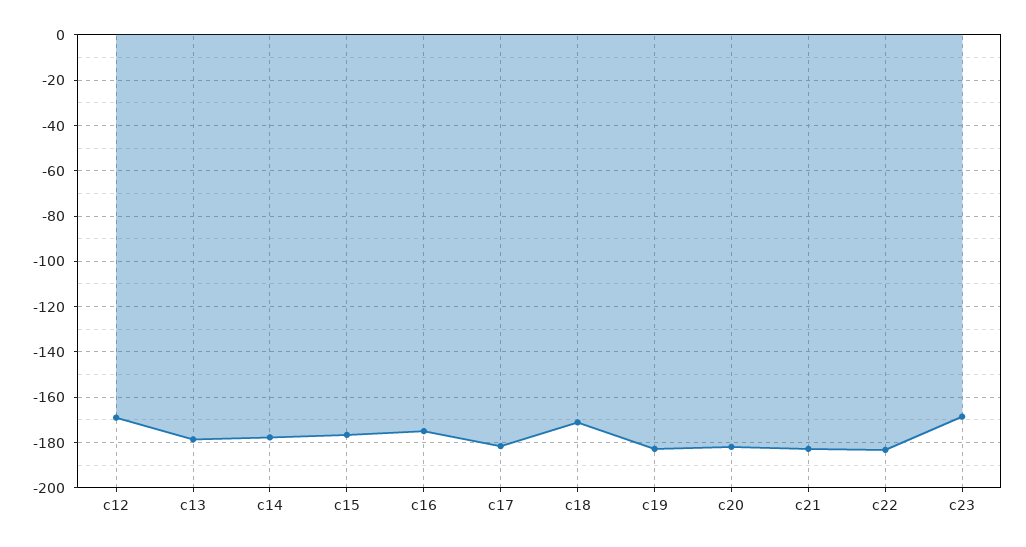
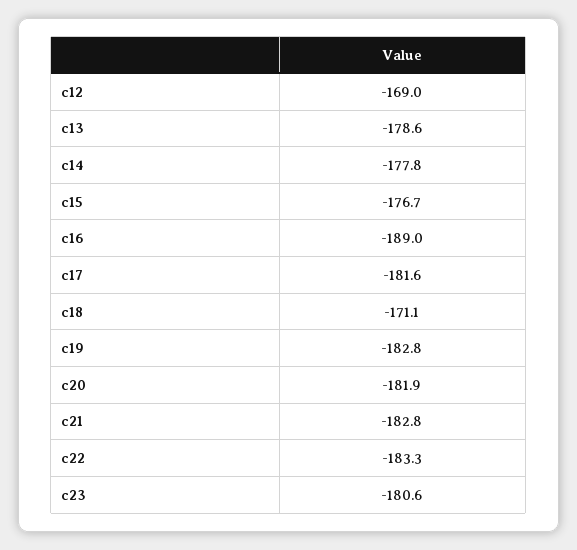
c16: -175 -> -189
c23: -170 -> -180.6

